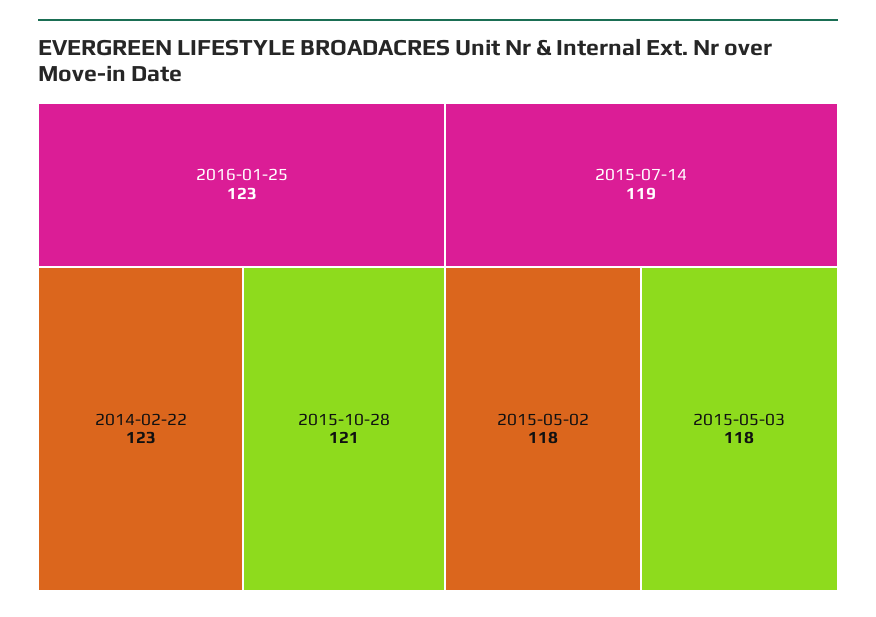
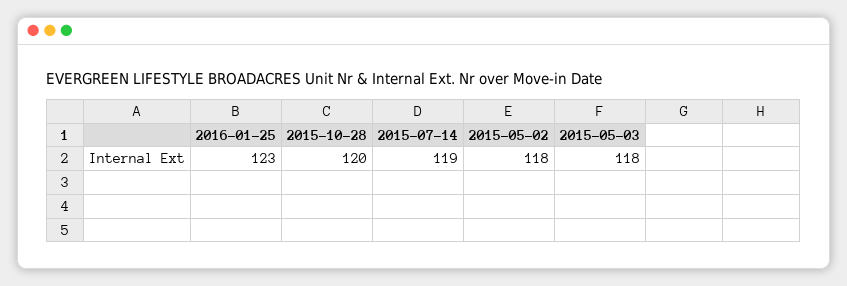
2014-02-22: 123 -> none
2015-10-28: 121 -> 120

